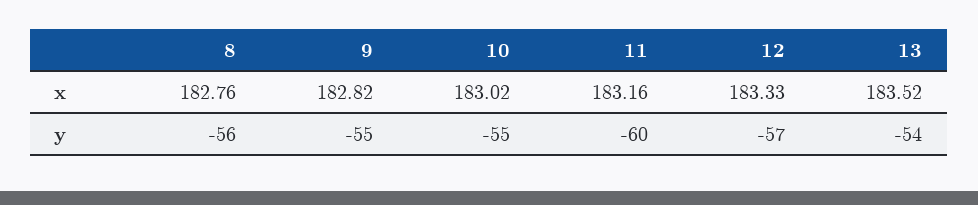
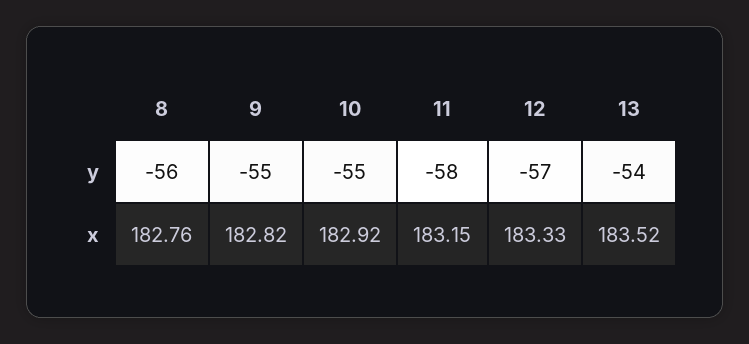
10, x: 183.02 -> 182.92
11, x: 183.16 -> 183.15
11, y: -60 -> -58

